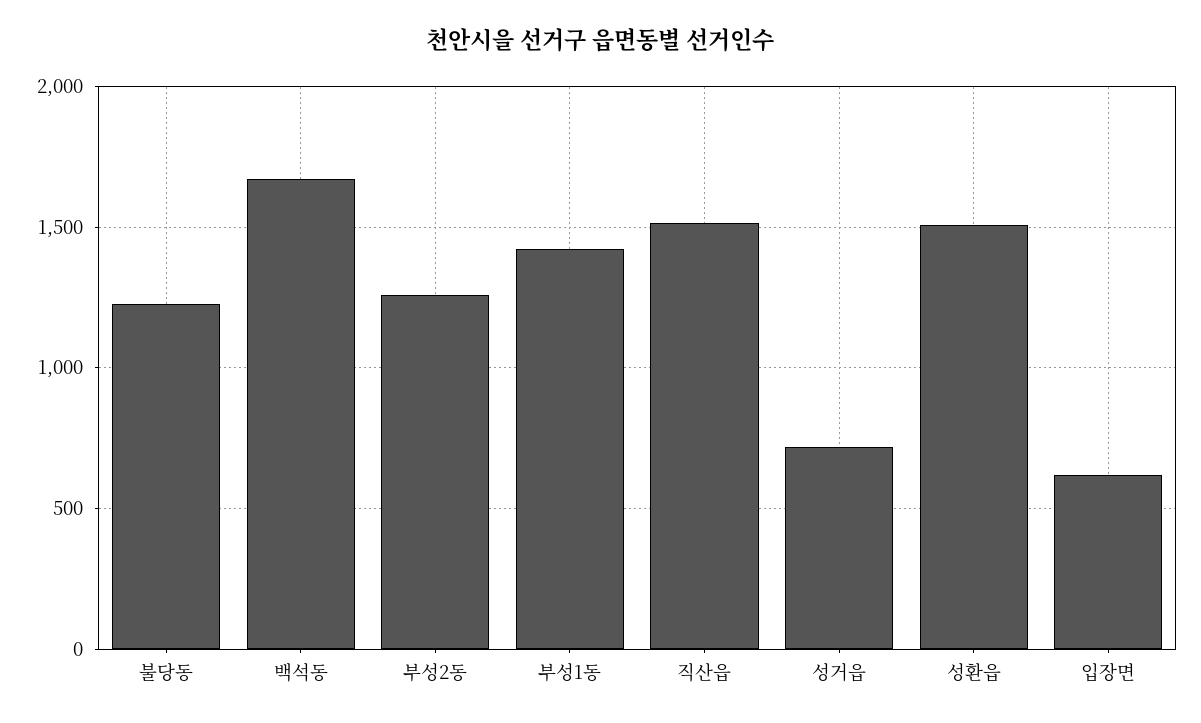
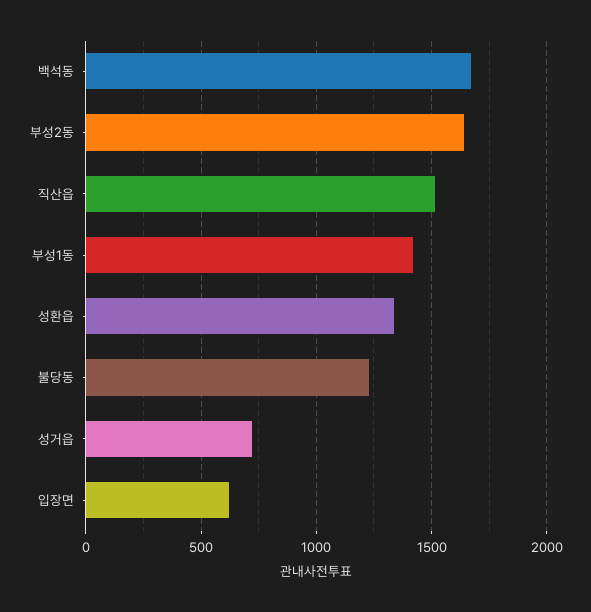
부성2동: 1250 -> 1650
성환읍: 1500 -> 1350

